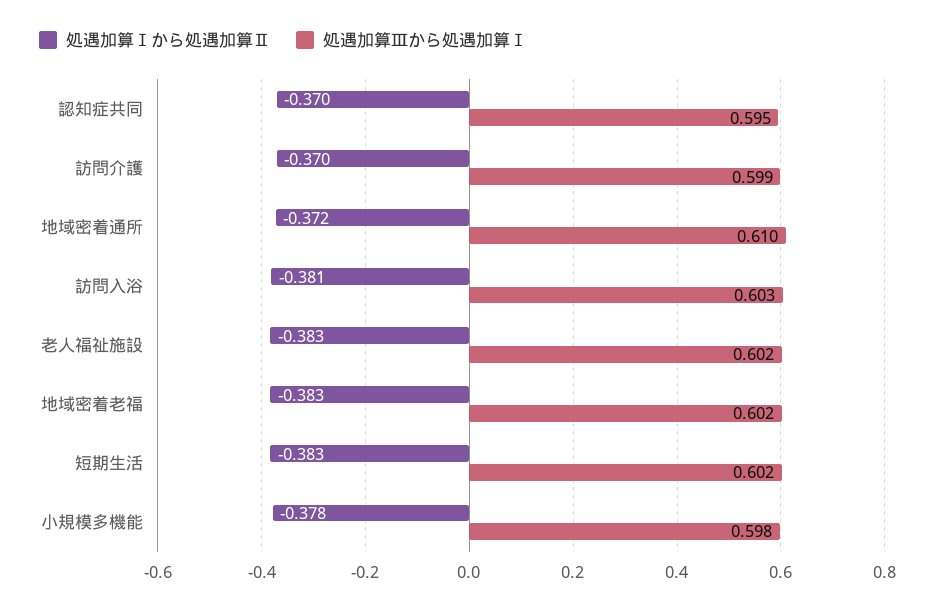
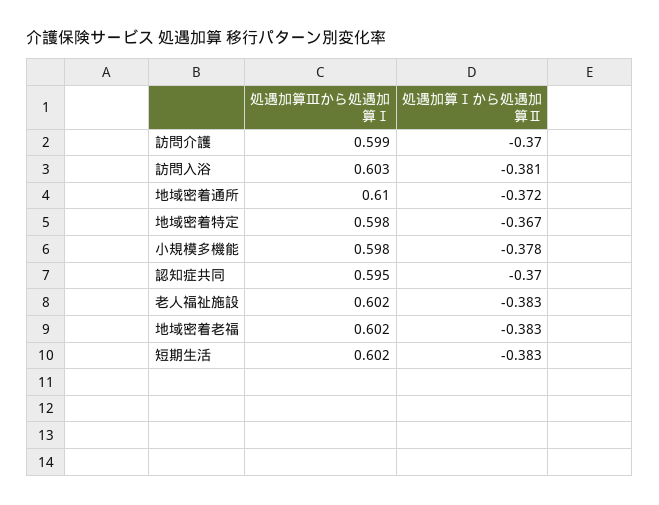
処遇加算Ⅲから処遇加算Ⅰ, 地域密着特定: none -> 0.598
処遇加算Ⅰから処遇加算Ⅱ, 地域密着特定: none -> -0.367

